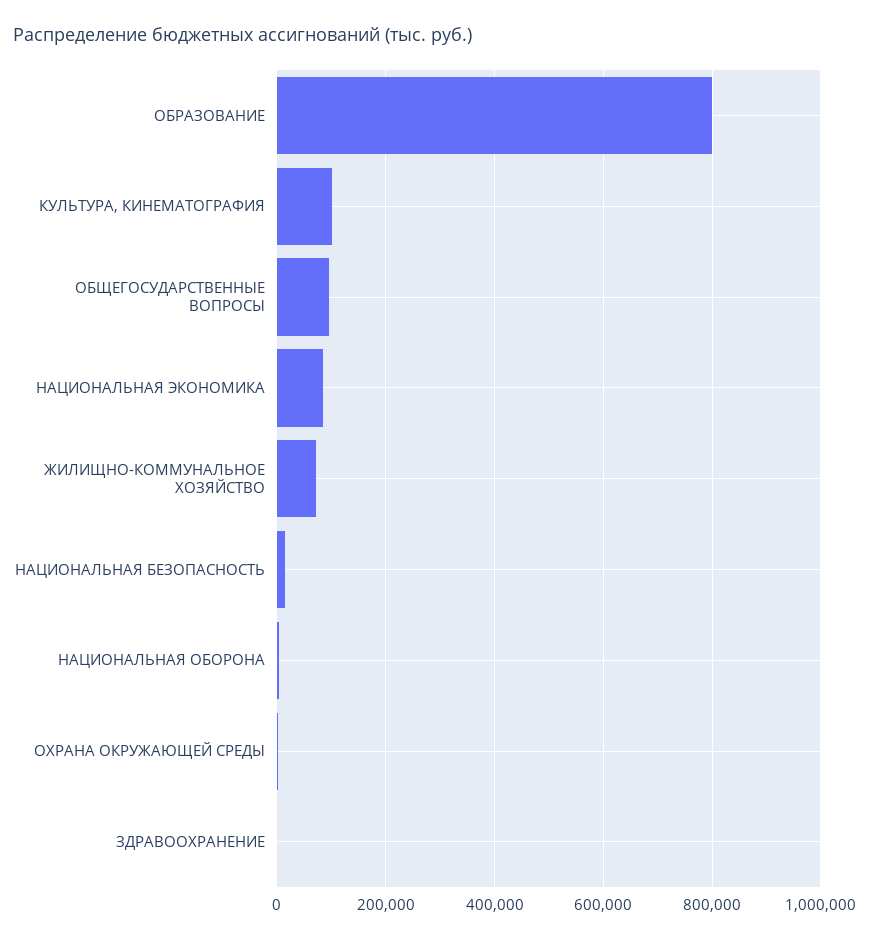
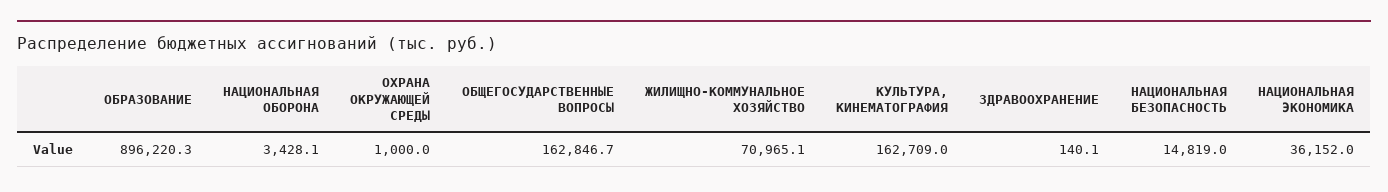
ОБРАЗОВАНИЕ: 800000 -> 896220.3
КУЛЬТУРА, КИНЕМАТОГРАФИЯ: 100000 -> 162709
ОБЩЕГОСУДАРСТВЕННЫЕ ВОПРОСЫ: 100000 -> 162846.7
НАЦИОНАЛЬНАЯ ЭКОНОМИКА: 80000 -> 36152

